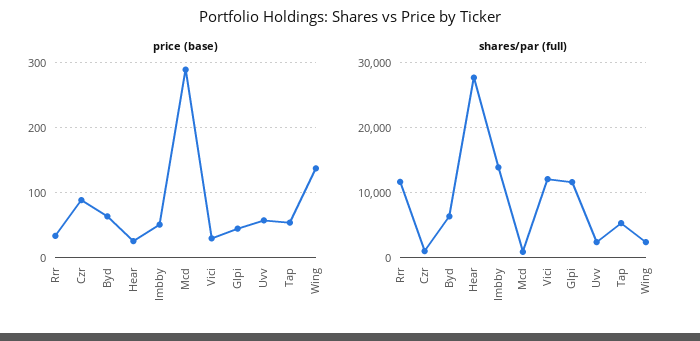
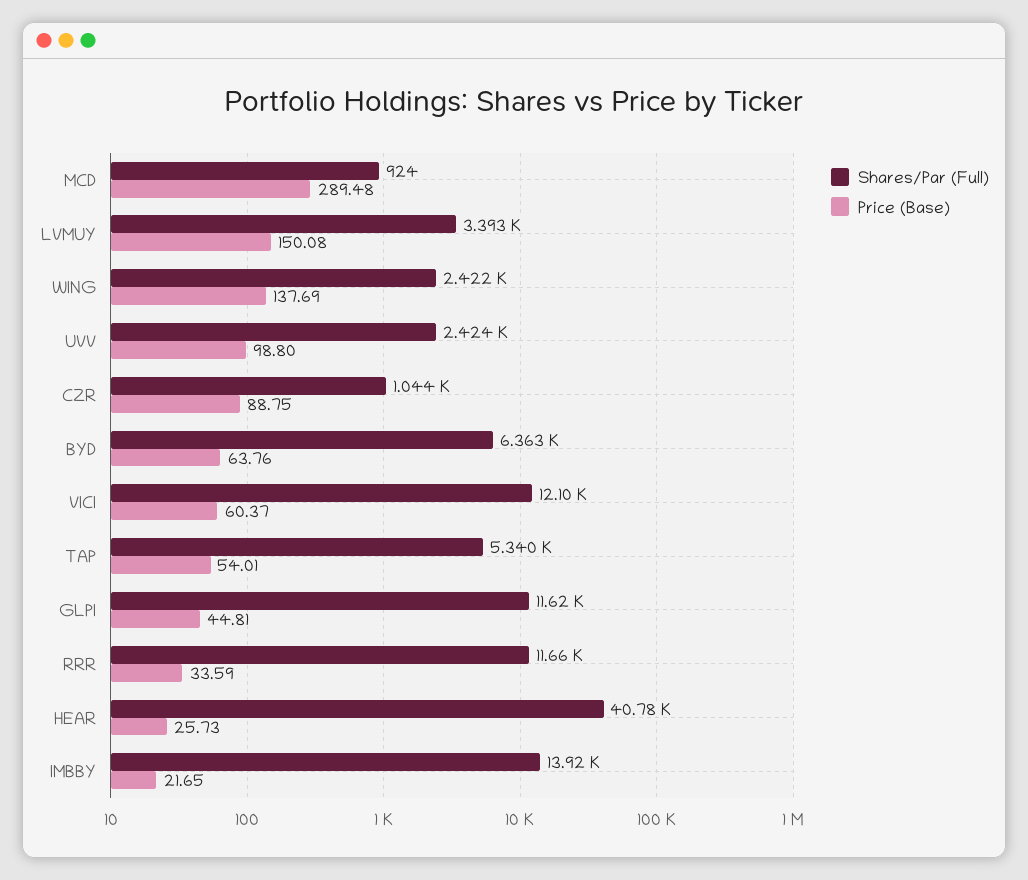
price (base), Imbby: 50 -> 21.65
price (base), Vici: 30 -> 60.37
price (base), Uvv: 60 -> 98.8
shares/par (full), Hear: 28000 -> 40780
shares/par (full), LVMUY: none -> 3393
price (base), LVMUY: none -> 150.08

